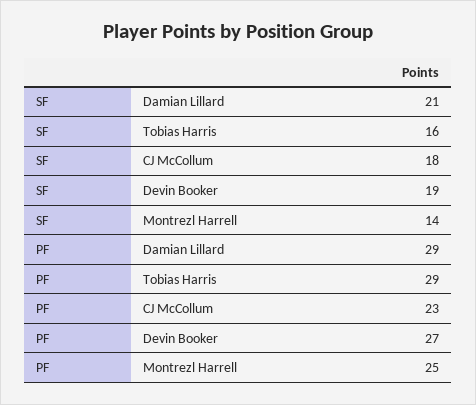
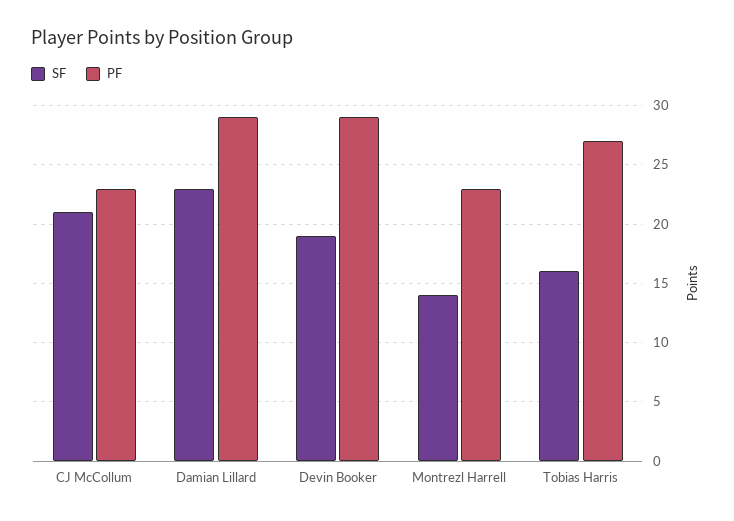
SF, Damian Lillard: 21 -> 23
SF, CJ McCollum: 18 -> 21
PF, Tobias Harris: 29 -> 27
PF, Devin Booker: 27 -> 29
PF, Montrezl Harrell: 25 -> 23

